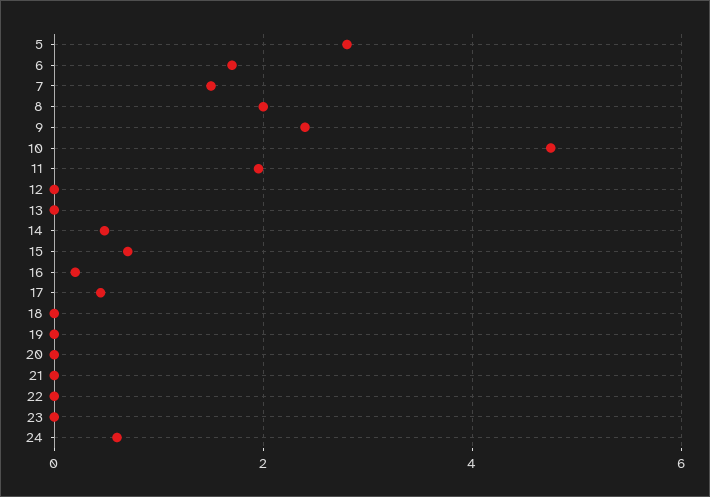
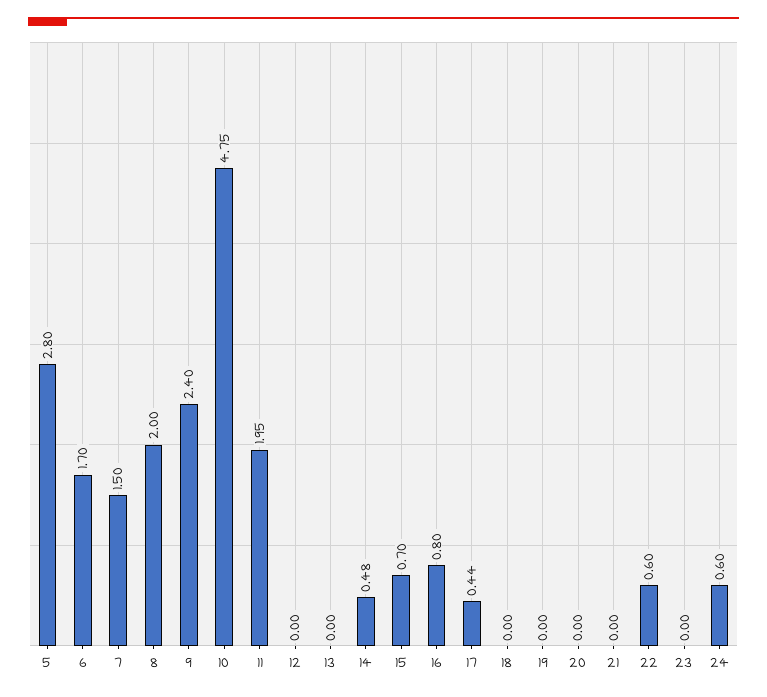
16: 0.2 -> 0.8
22: 0 -> 0.6

